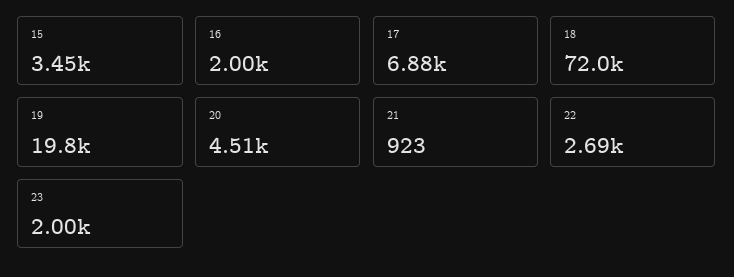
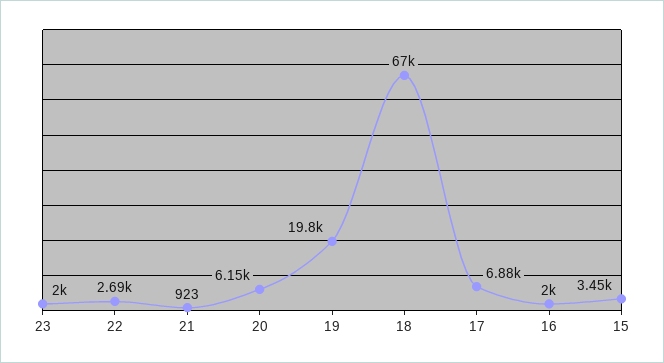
18: 72000 -> 67000
20: 4510 -> 6150

